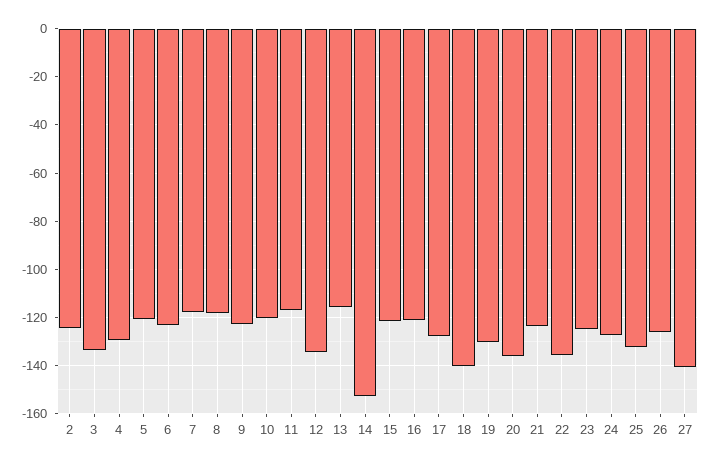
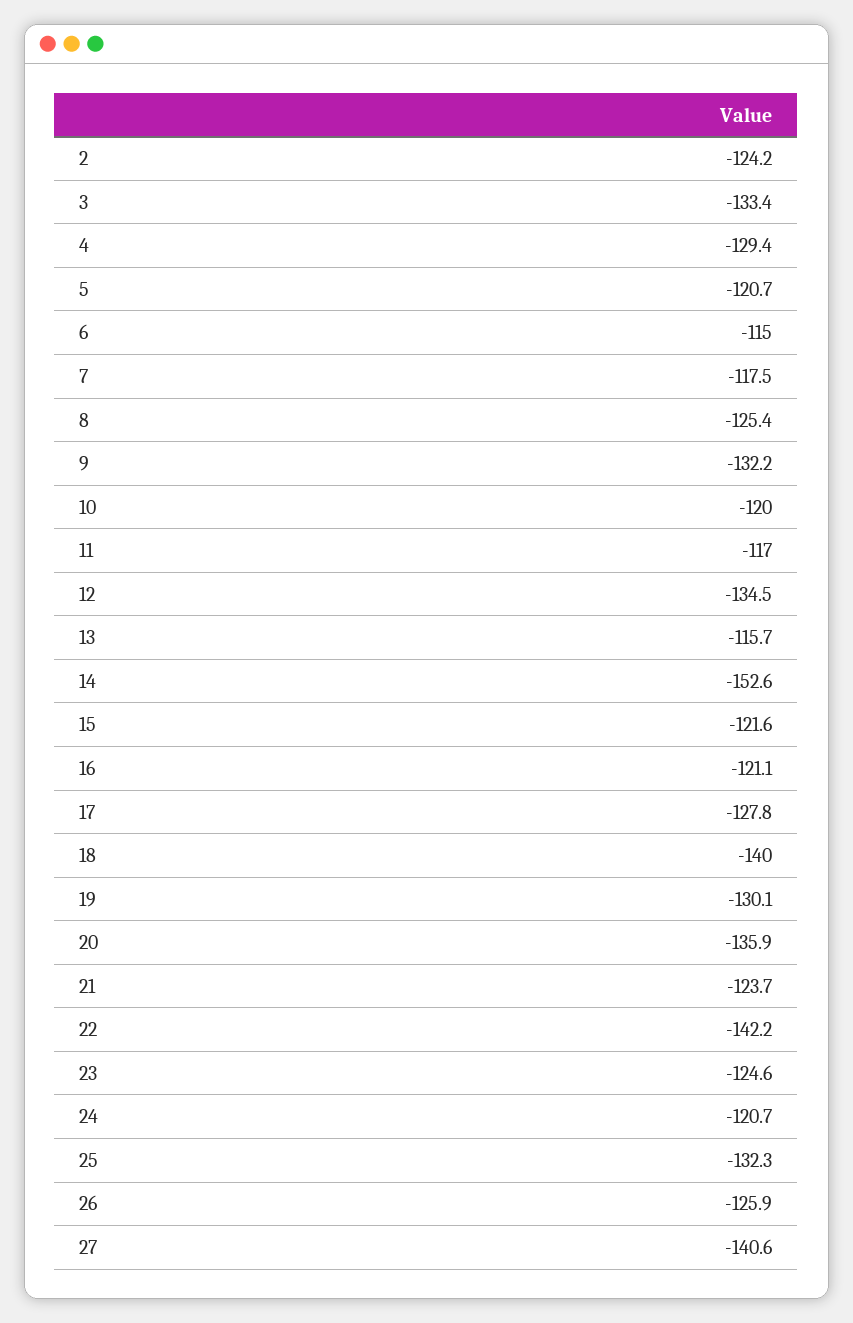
6: -122.5 -> -115
8: -117.5 -> -125.4
9: -122.5 -> -132.2
22: -135 -> -142.2
24: -127.5 -> -120.7

